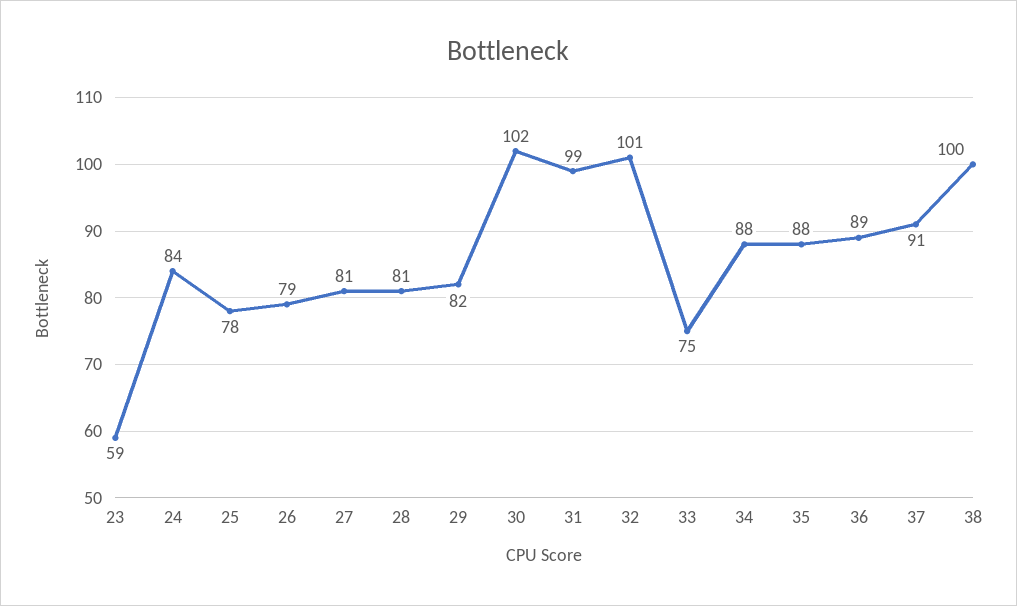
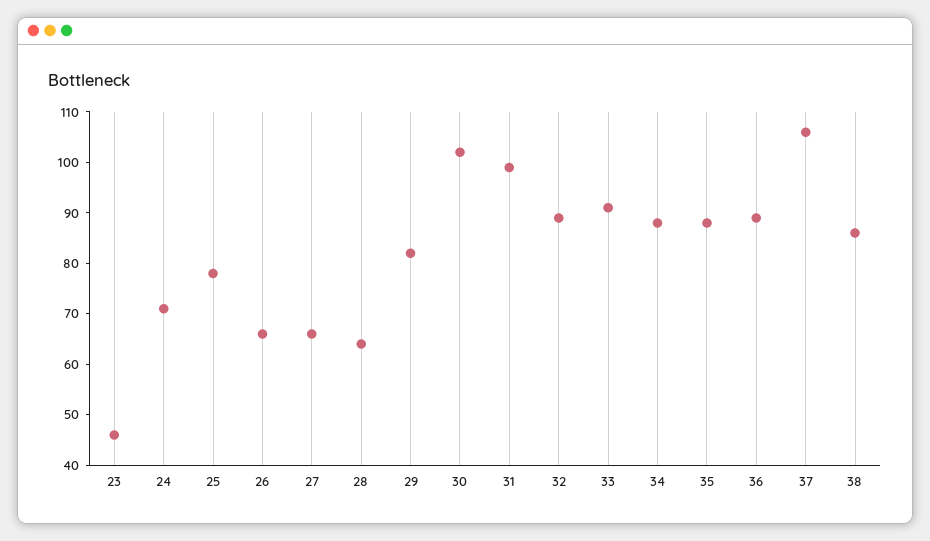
23: 59 -> 45
24: 84 -> 70
26: 79 -> 65
27: 81 -> 65
28: 81 -> 65
32: 101 -> 90
33: 75 -> 90
37: 91 -> 105
38: 100 -> 85

